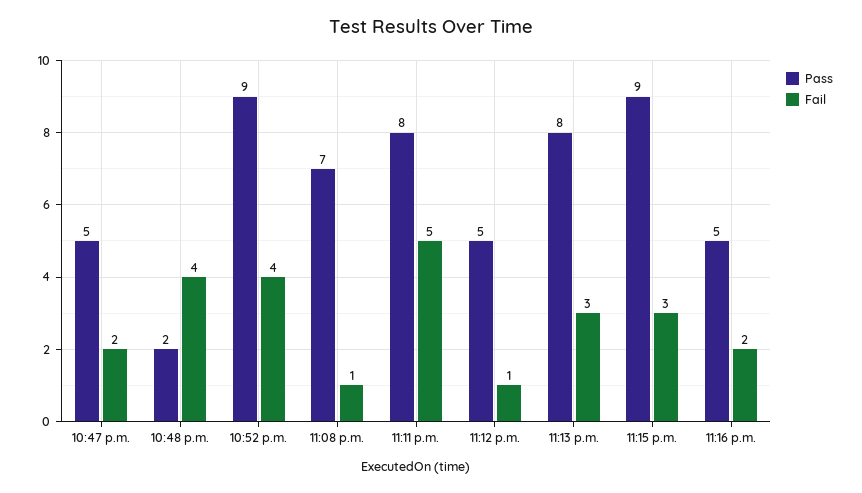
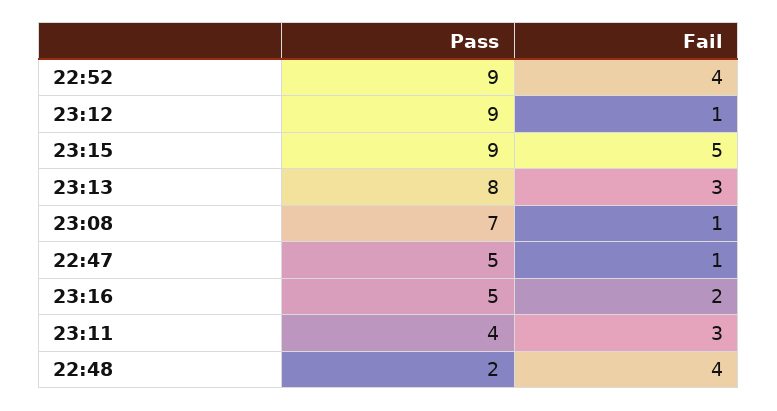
Fail, 10:47 p.m.: 2 -> 1
Pass, 11:11 p.m.: 8 -> 4
Fail, 11:11 p.m.: 5 -> 3
Pass, 11:12 p.m.: 5 -> 9
Fail, 11:15 p.m.: 3 -> 5

